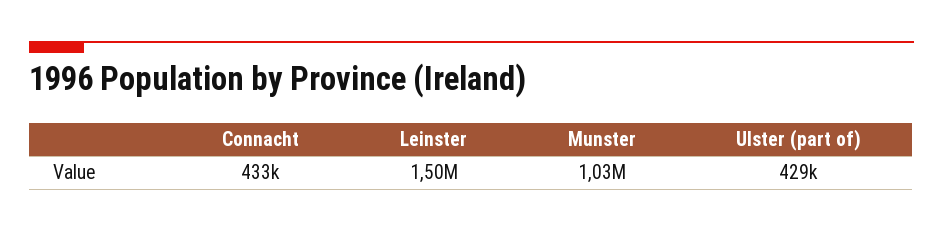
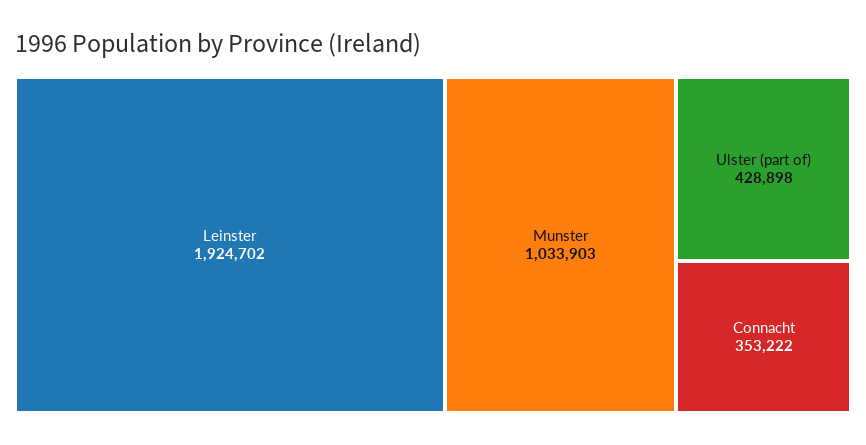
Connacht: 433000 -> 353222
Leinster: 1500000 -> 1924702

